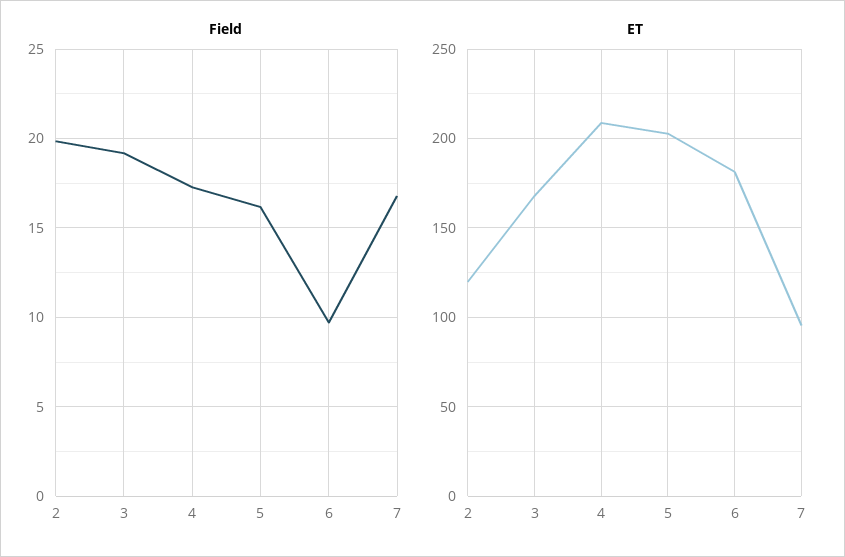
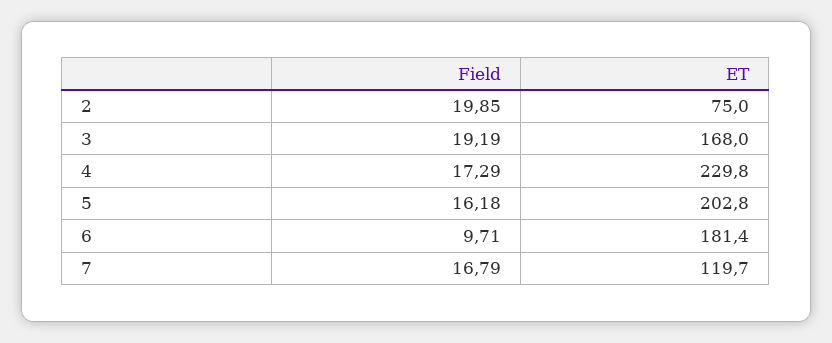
ET, 2: 120 -> 75
ET, 4: 210 -> 229.8
ET, 7: 95 -> 119.7

